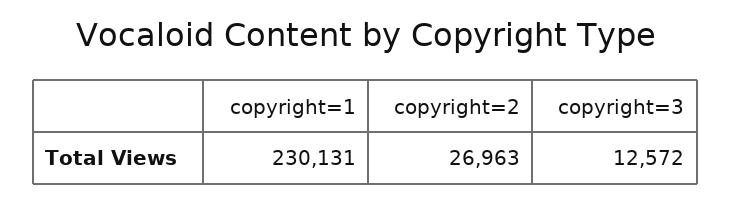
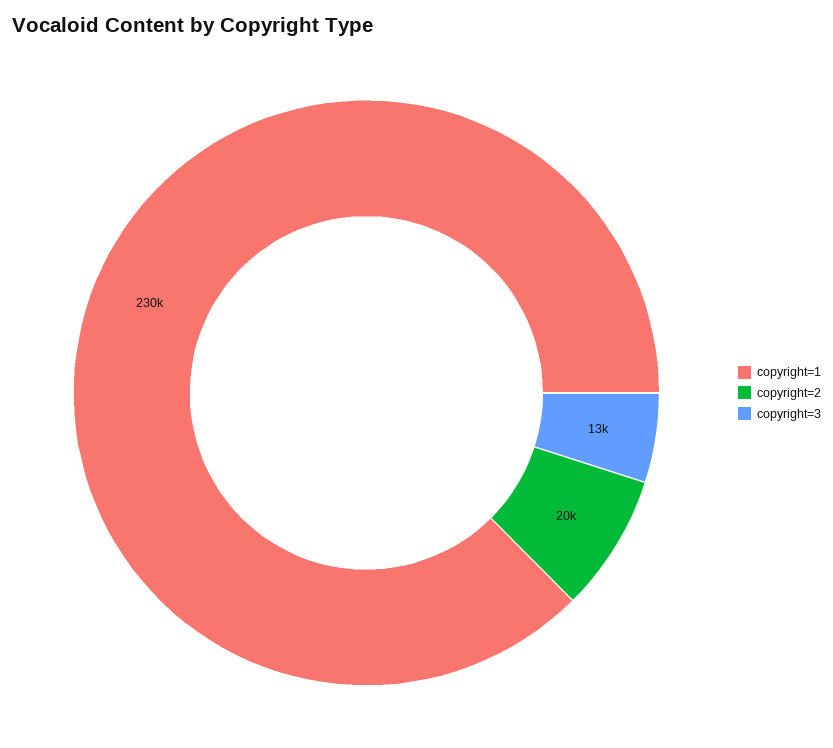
copyright=2: 26963 -> 20000

